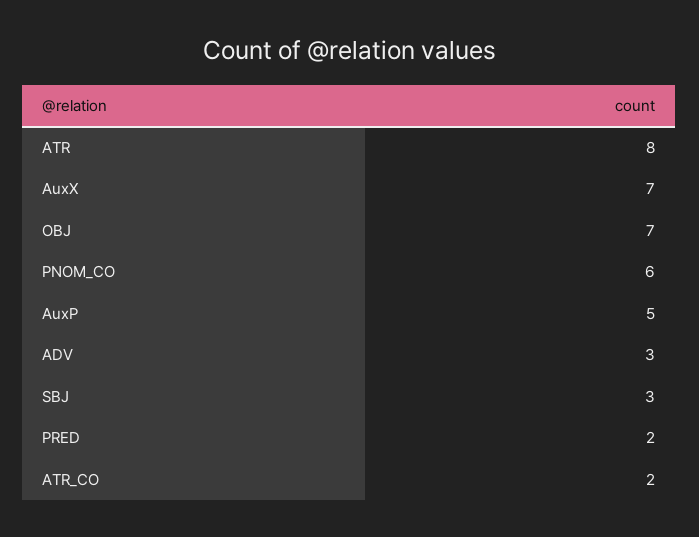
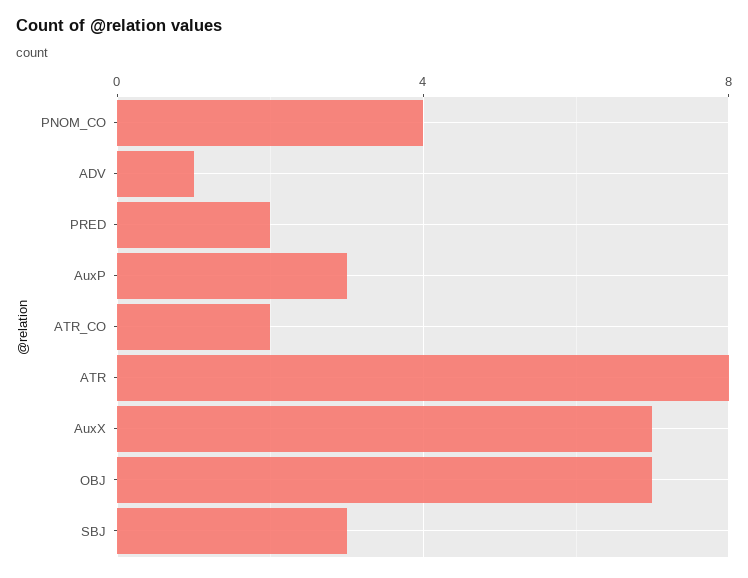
PNOM_CO: 6 -> 4
AuxP: 5 -> 3
ADV: 3 -> 1

